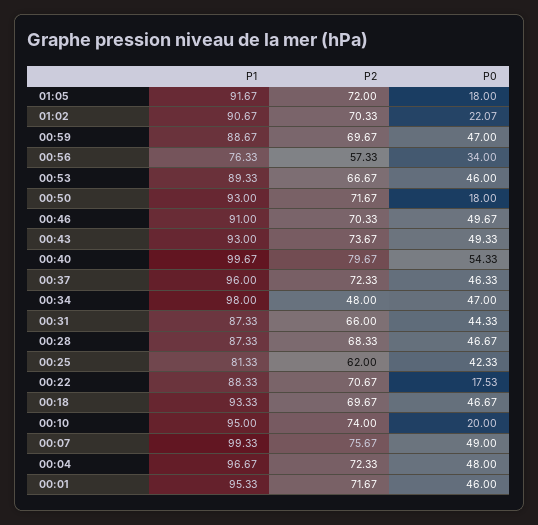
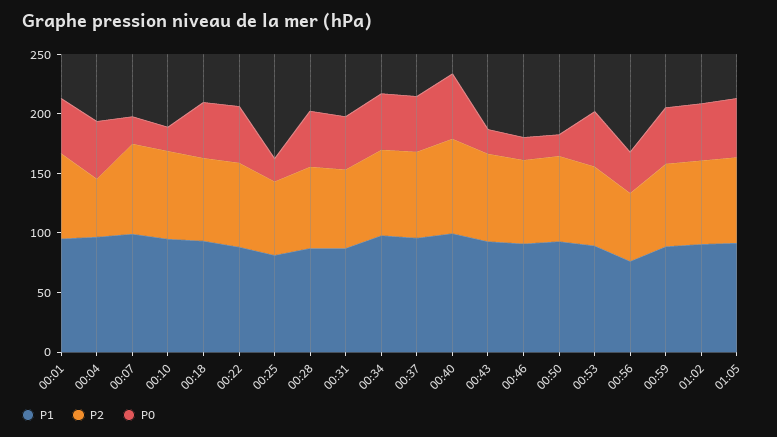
P0, 01:05: 18 -> 50
P0, 01:02: 22.07 -> 50
P0, 00:46: 49.67 -> 20
P0, 00:43: 49.33 -> 20
P2, 00:34: 48 -> 70
P0, 00:25: 42.33 -> 20
P0, 00:22: 17.53 -> 50
P0, 00:07: 49 -> 20
P2, 00:04: 72.33 -> 50

